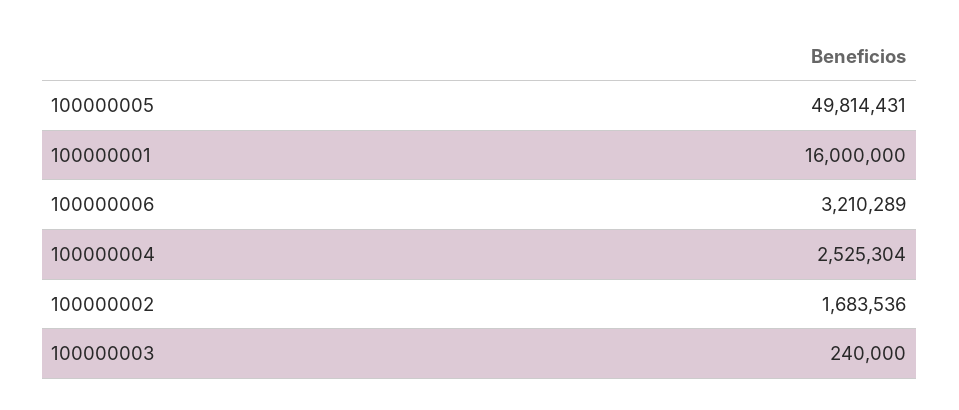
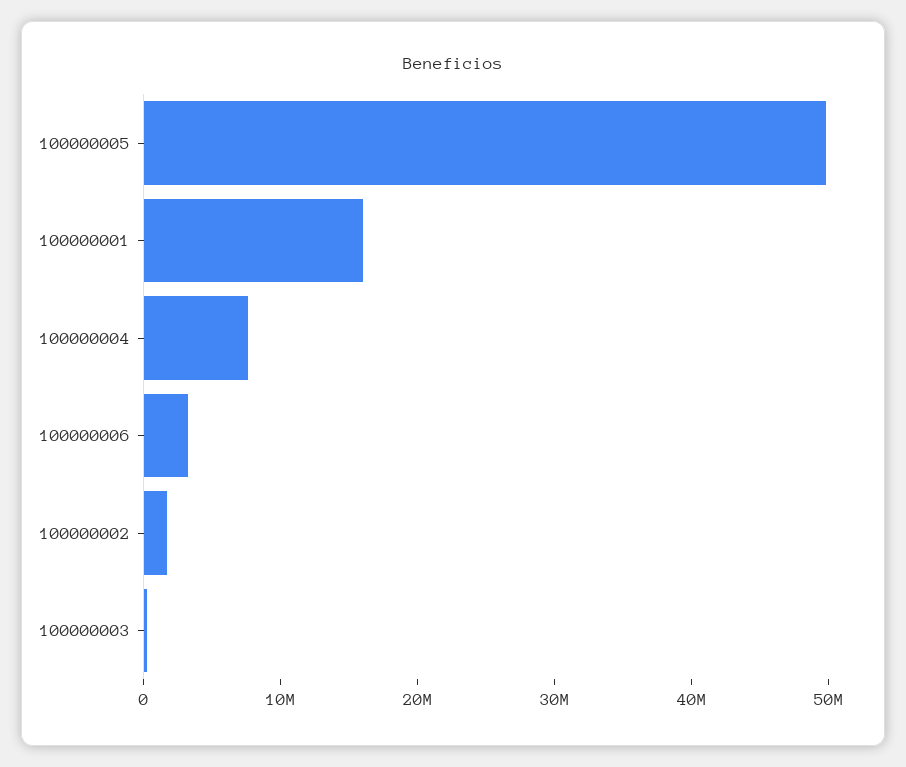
100000004: 2525304 -> 8000000

